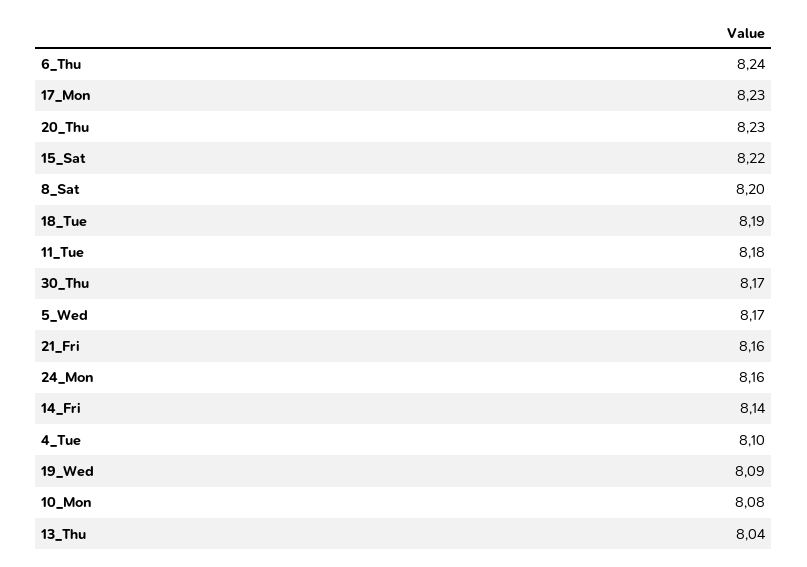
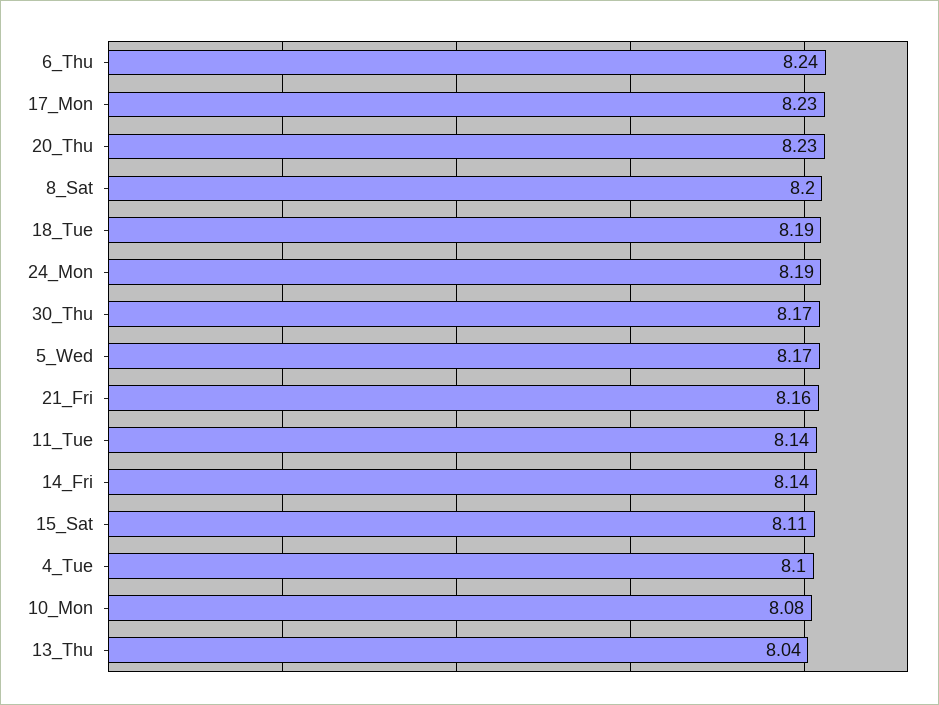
15_Sat: 8.22 -> 8.11
11_Tue: 8.18 -> 8.14
24_Mon: 8.16 -> 8.19
19_Wed: 8.09 -> none

